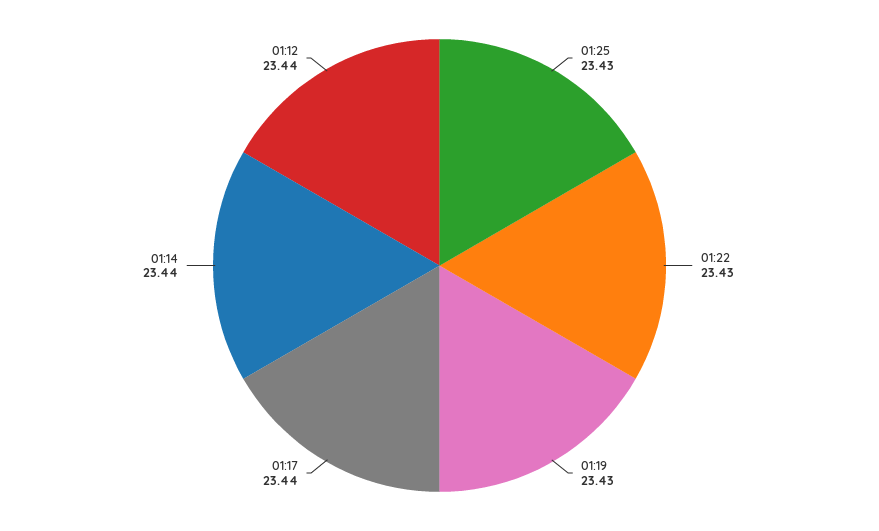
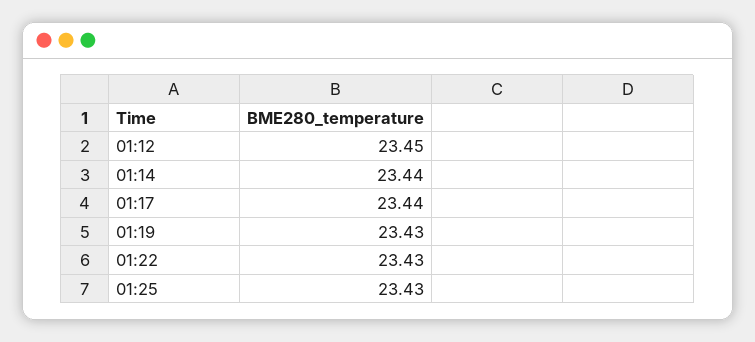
01:12: 23.44 -> 23.45

